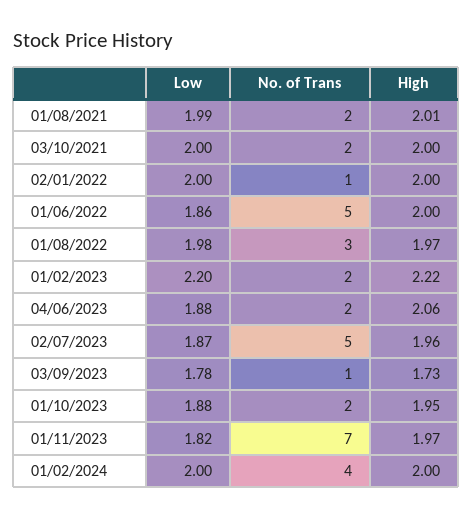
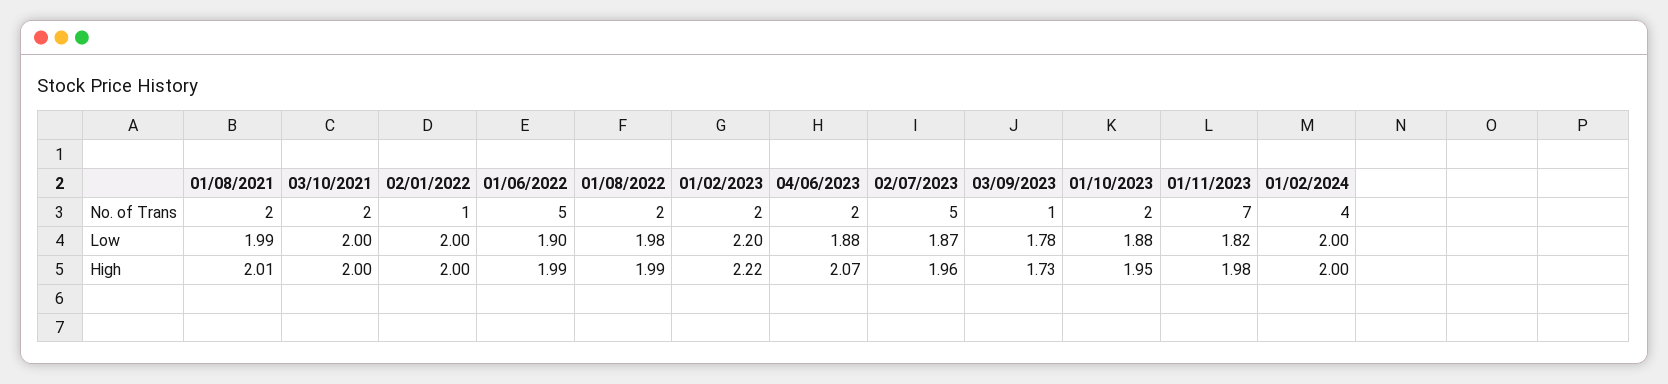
Low, 01/06/2022: 1.86 -> 1.9
High, 01/06/2022: 2 -> 1.99
No. of Trans, 01/08/2022: 3 -> 2
High, 01/08/2022: 1.97 -> 1.99
High, 04/06/2023: 2.06 -> 2.07
High, 01/11/2023: 1.97 -> 1.98

